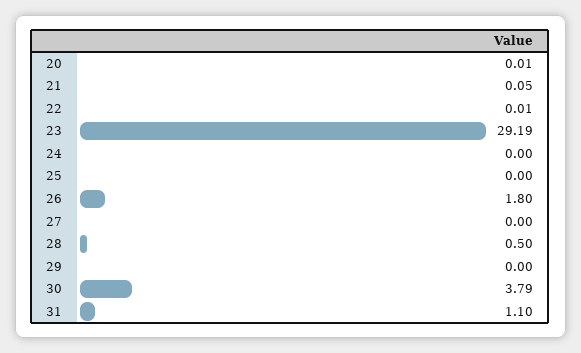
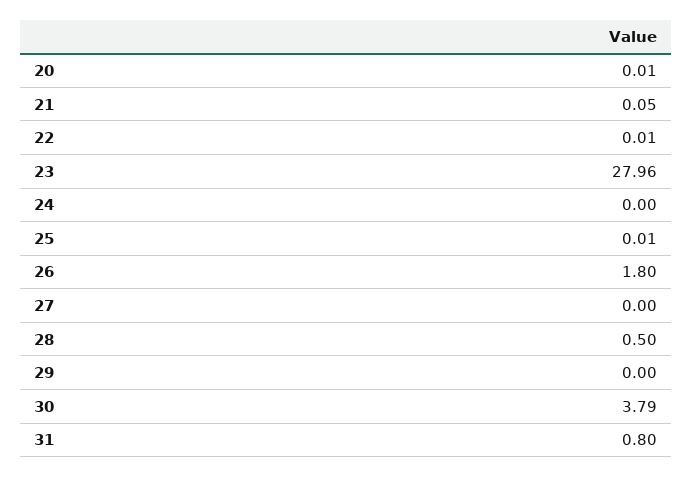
23: 29.19 -> 27.96
25: 0 -> 0.01
31: 1.1 -> 0.8

